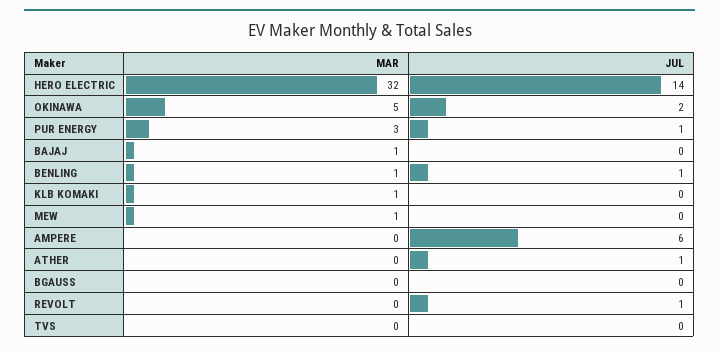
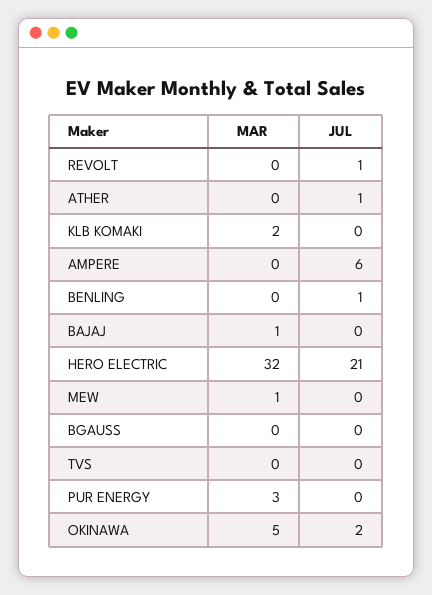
JUL, HERO ELECTRIC: 14 -> 21
JUL, PUR ENERGY: 1 -> 0
MAR, BENLING: 1 -> 0
MAR, KLB KOMAKI: 1 -> 2

